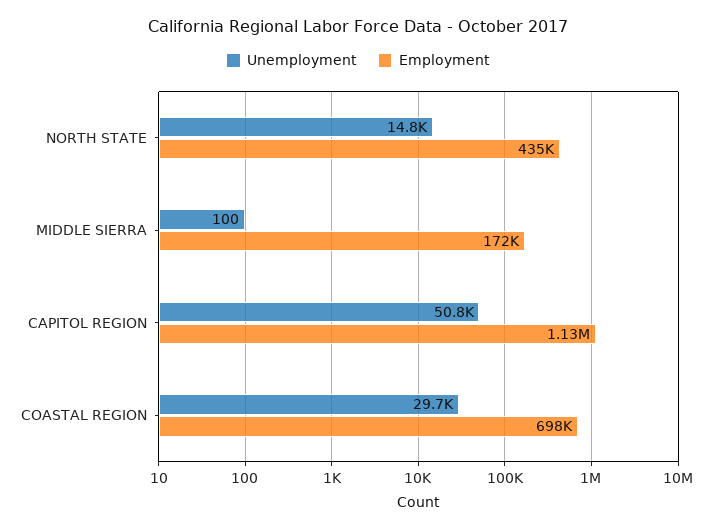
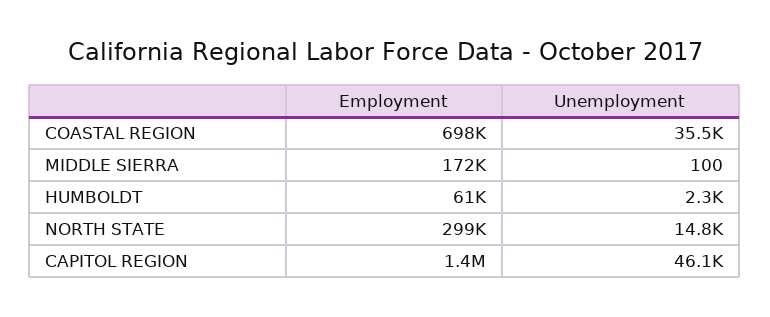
Employment, NORTH STATE: 435000 -> 299000
Unemployment, CAPITOL REGION: 50800 -> 46100
Employment, CAPITOL REGION: 1130000 -> 1400000
Unemployment, COASTAL REGION: 29700 -> 35500
Employment, HUMBOLDT: none -> 61000
Unemployment, HUMBOLDT: none -> 2300

